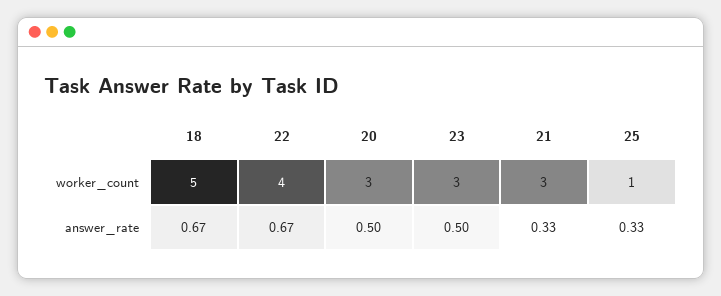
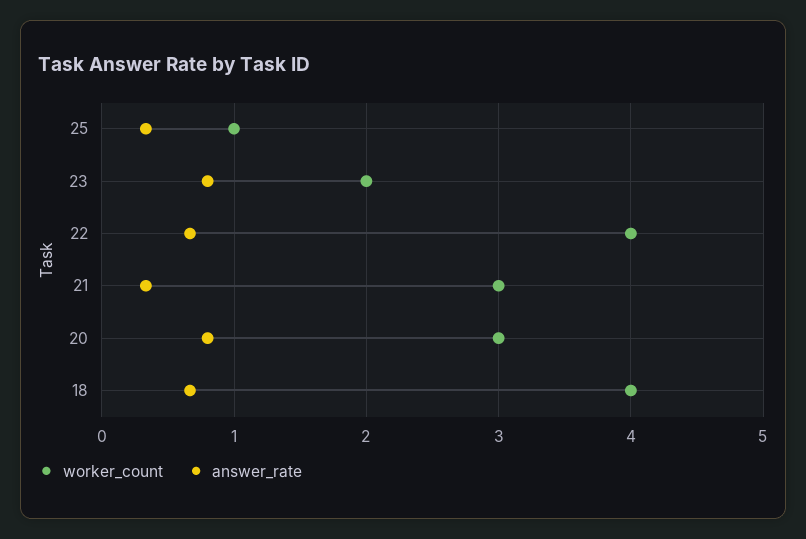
worker_count, 18: 5 -> 4
worker_count, 23: 3 -> 2
answer_rate, 20: 0.5 -> 0.8
answer_rate, 23: 0.5 -> 0.8

